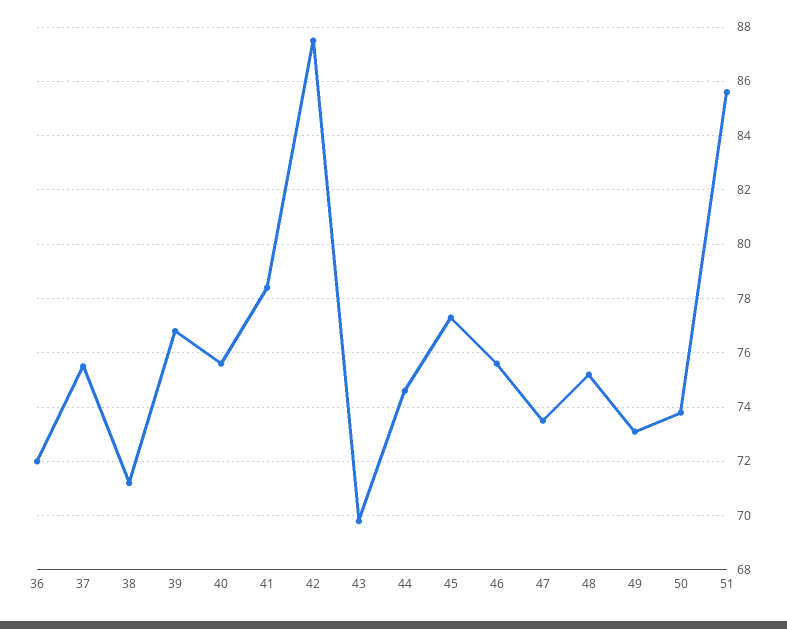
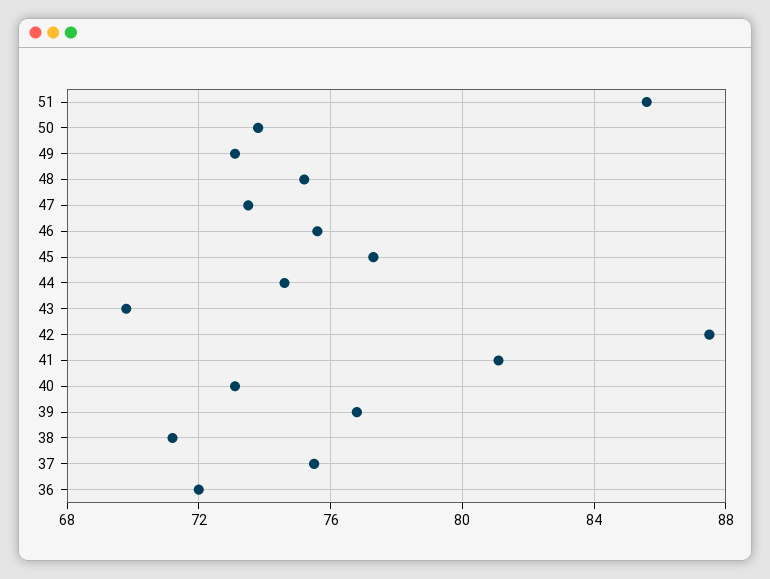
40: 75.5 -> 73
41: 78.5 -> 81

